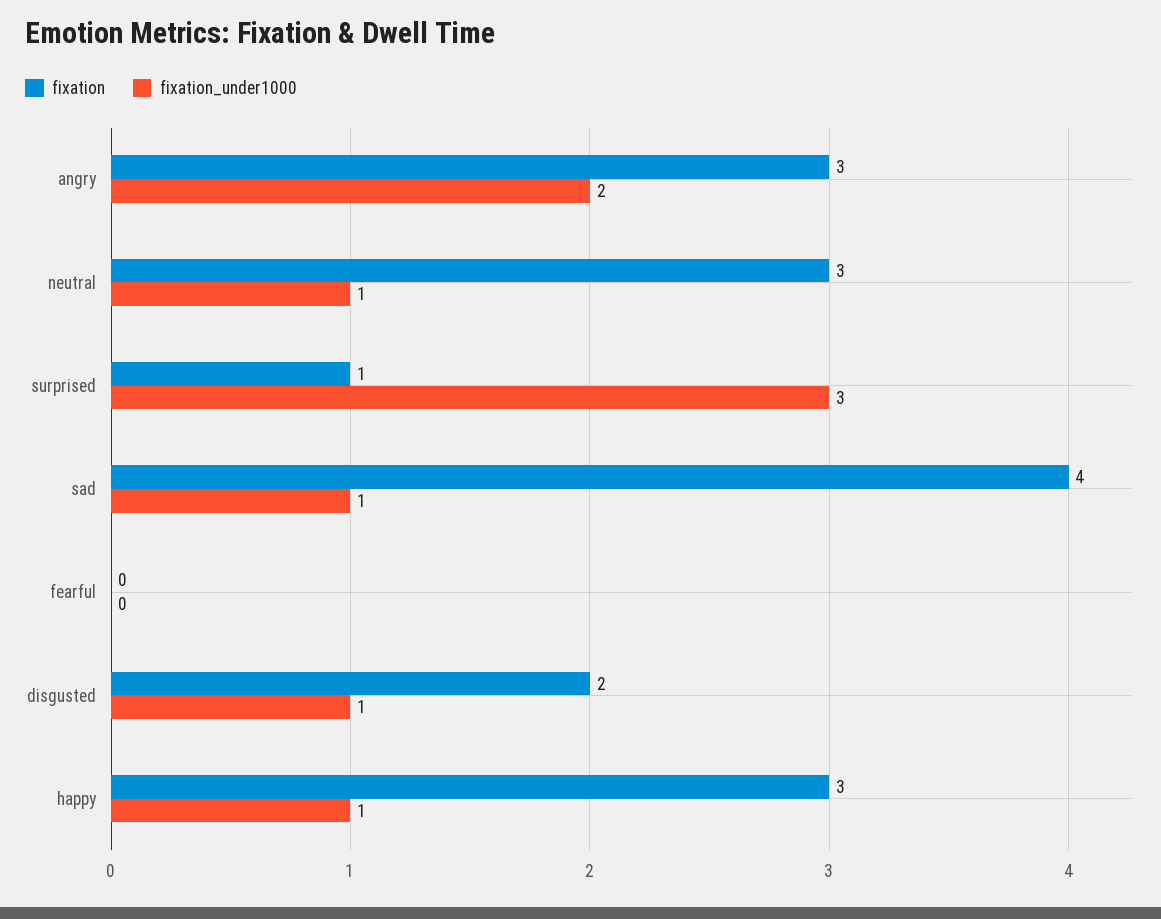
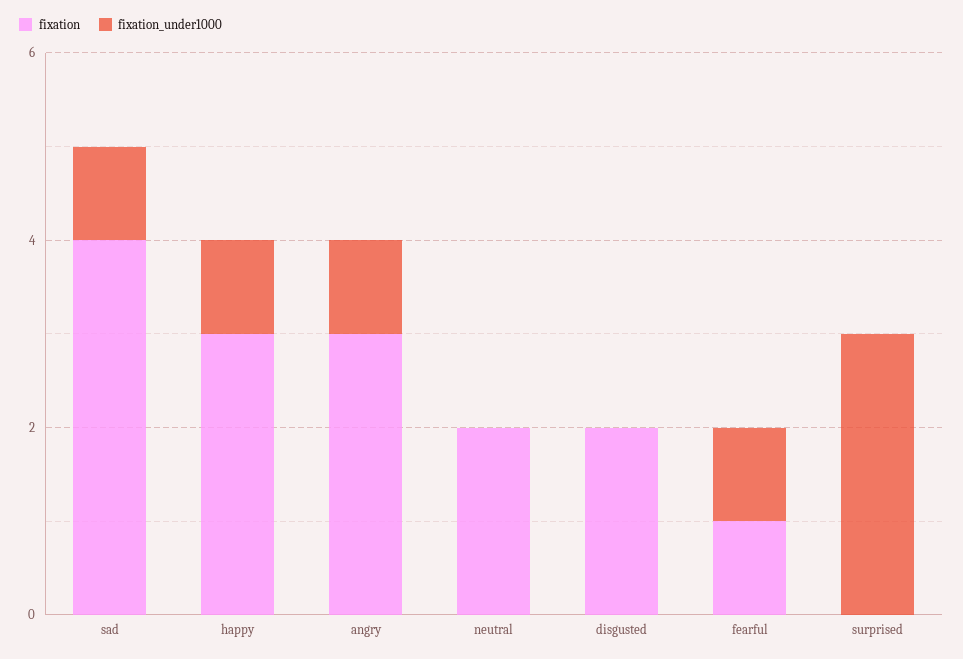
fixation_under1000, angry: 2 -> 1
fixation, neutral: 3 -> 2
fixation_under1000, neutral: 1 -> 0
fixation, surprised: 1 -> 0
fixation, fearful: 0 -> 1
fixation_under1000, fearful: 0 -> 1
fixation_under1000, disgusted: 1 -> 0

